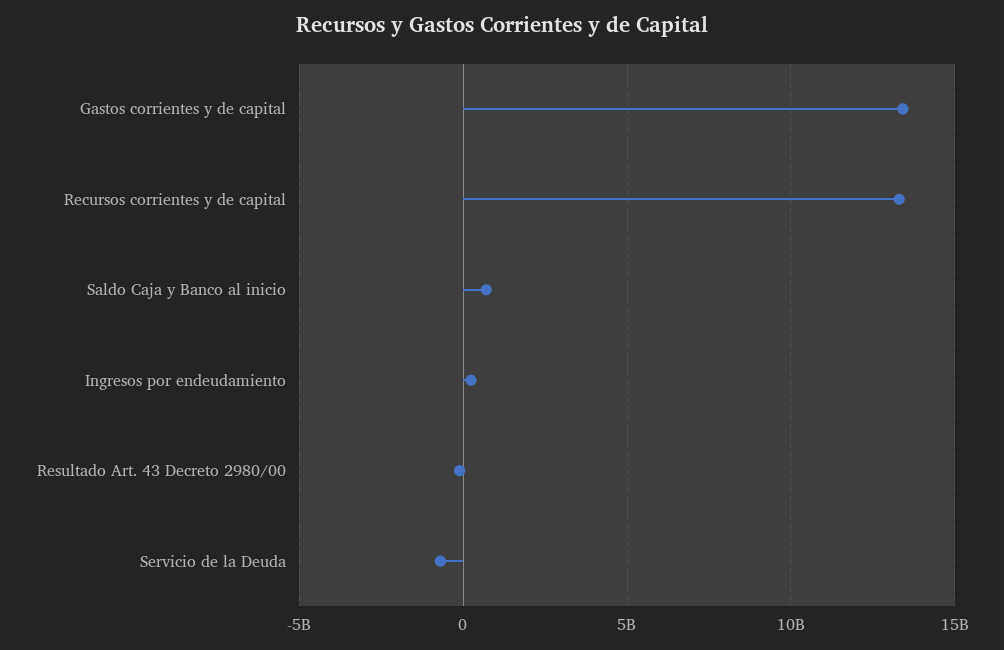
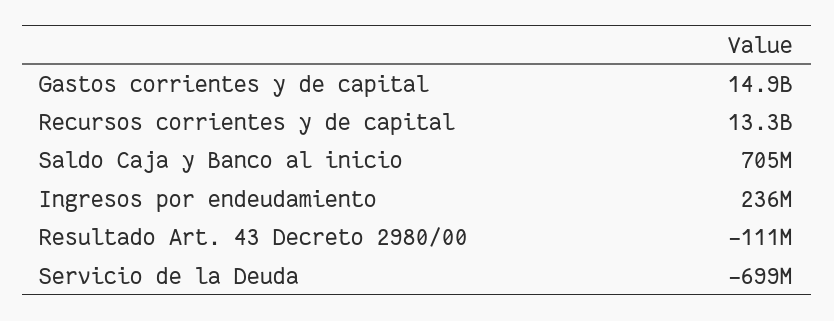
Gastos corrientes y de capital: 13500000000 -> 14900000000

